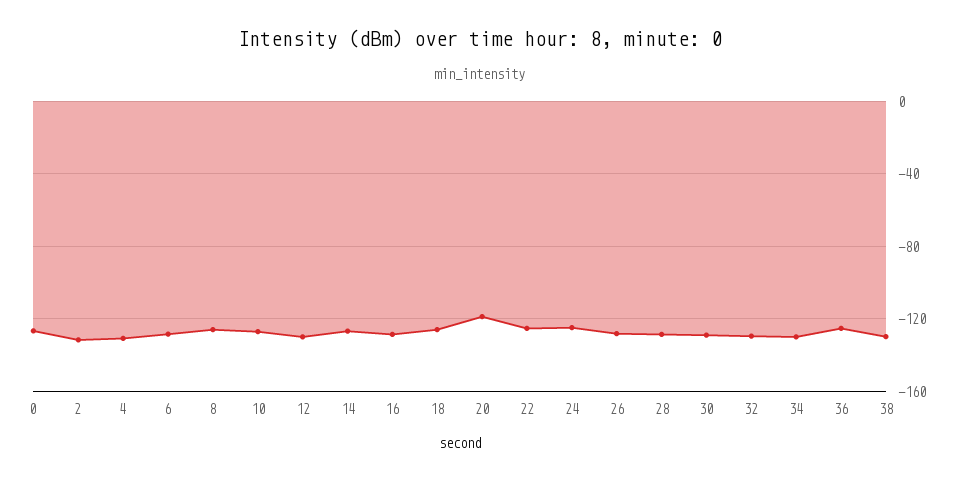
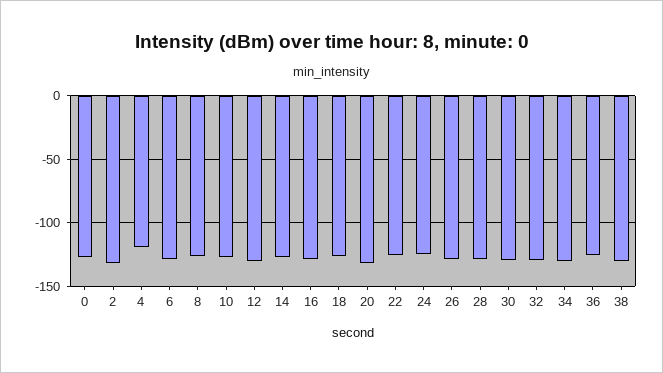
4: -130 -> -120
20: -120 -> -130

